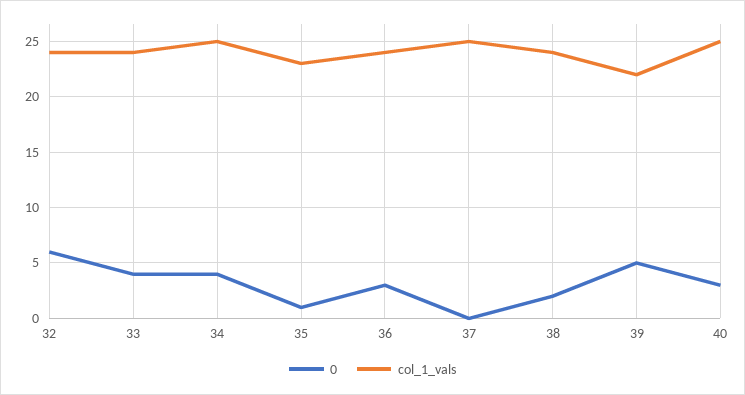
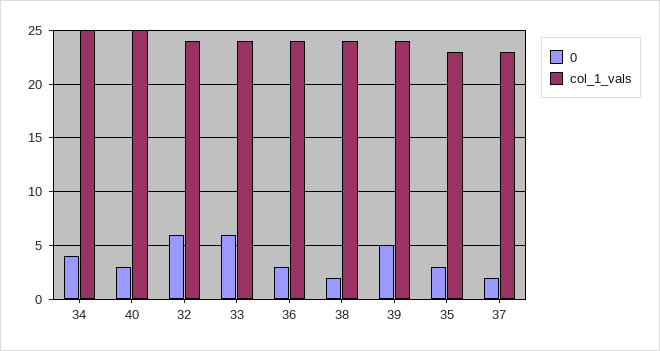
0, 33: 4 -> 6
0, 35: 1 -> 3
0, 37: 0 -> 2
col_1_vals, 37: 25 -> 23
col_1_vals, 39: 22 -> 24

